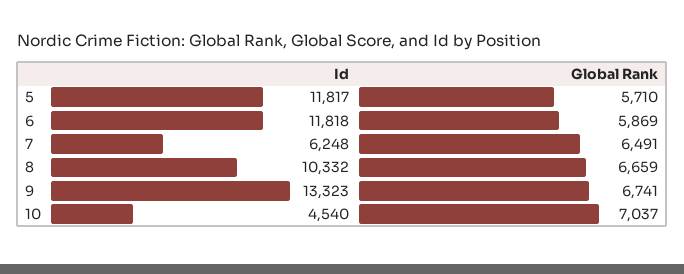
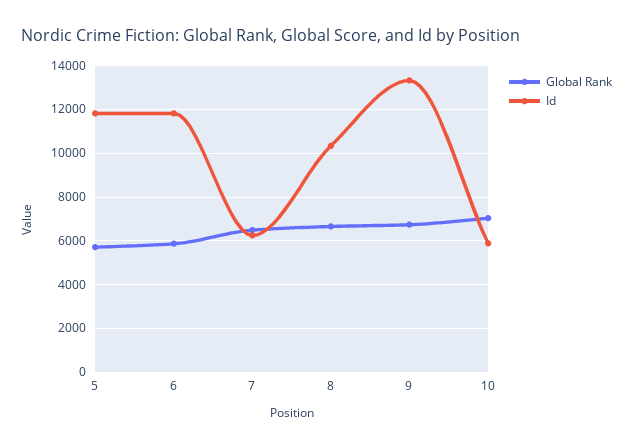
Id, 10: 4540 -> 6000

